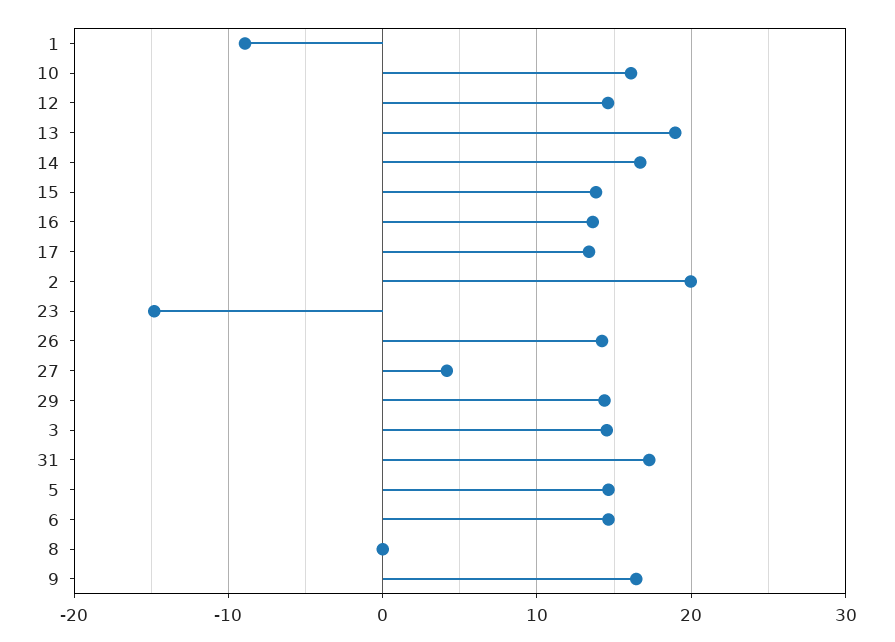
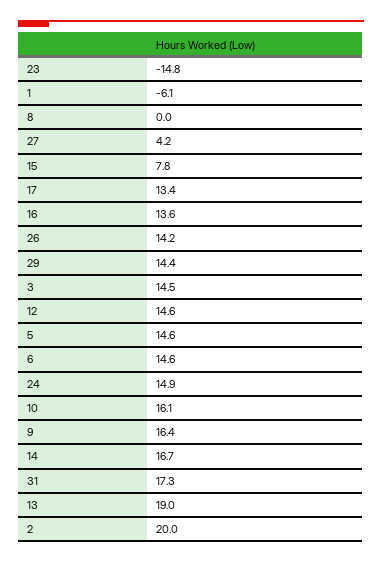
1: -9 -> -6.1
15: 14 -> 7.8
24: none -> 14.9

